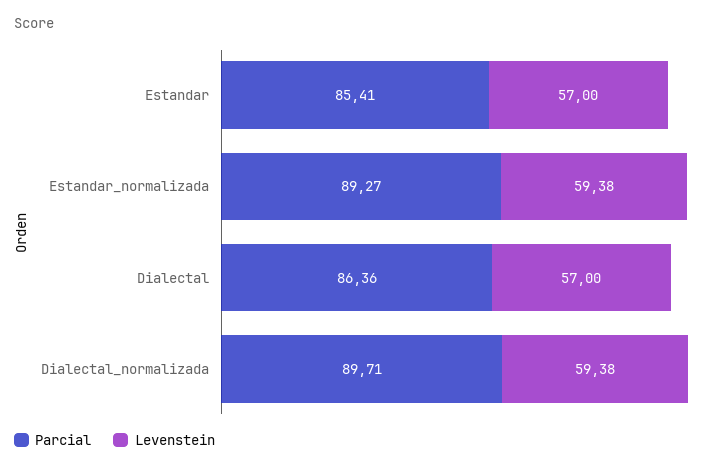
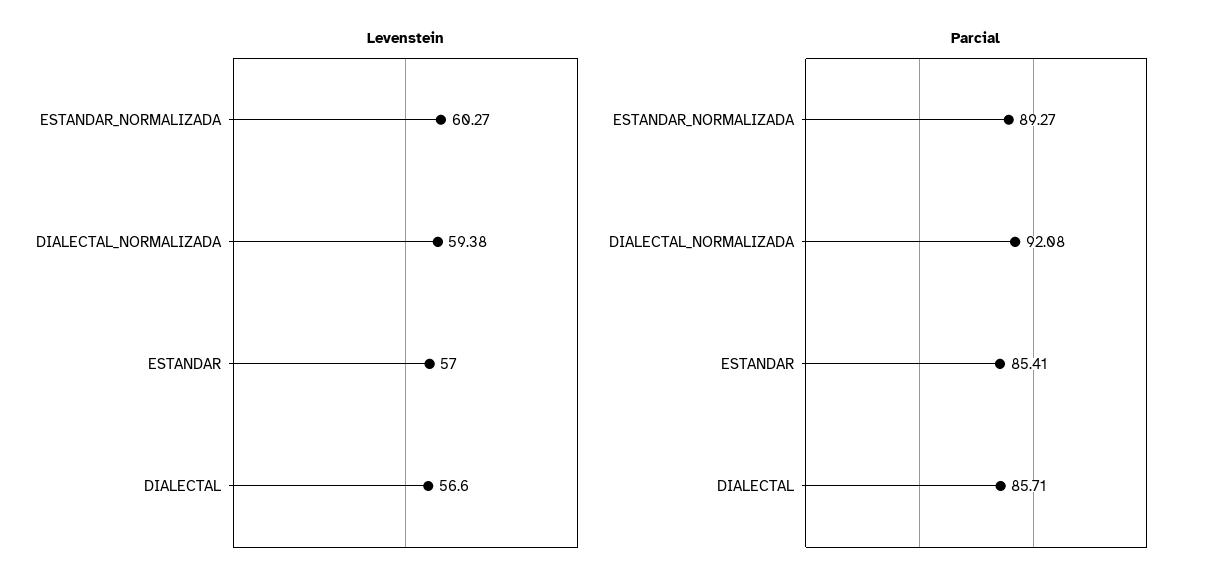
Levenstein, Estandar_normalizada: 59.38 -> 60.27
Parcial, Dialectal: 86.36 -> 85.71
Levenstein, Dialectal: 57 -> 56.6
Parcial, Dialectal_normalizada: 89.71 -> 92.08

